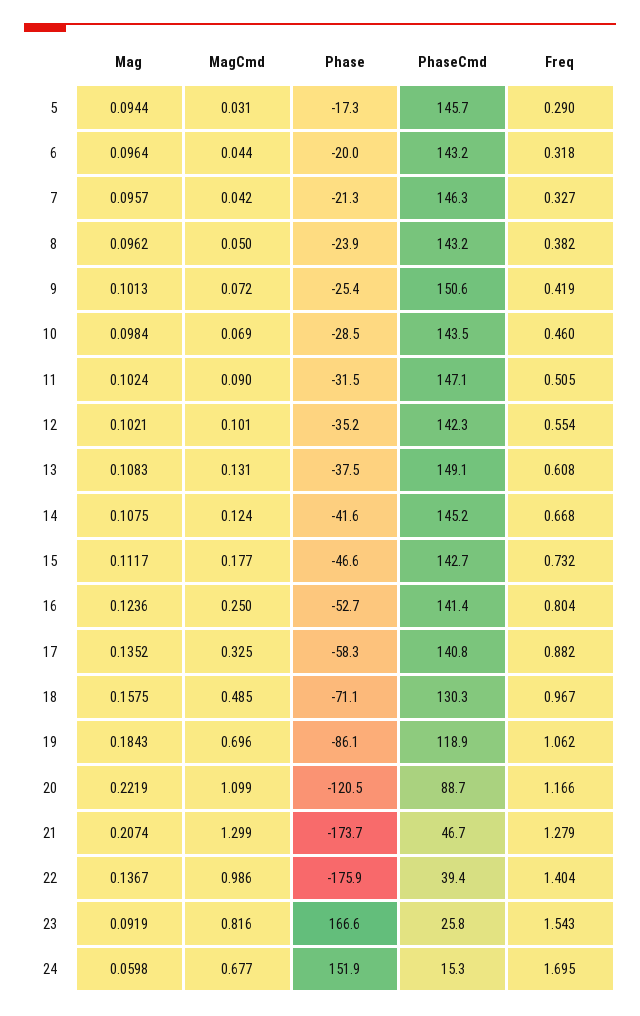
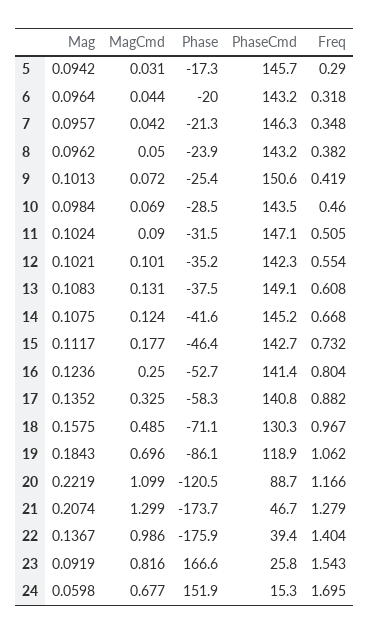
Mag, 5: 0.0944 -> 0.0942
Freq, 7: 0.327 -> 0.348
Phase, 15: -46.6 -> -46.4

